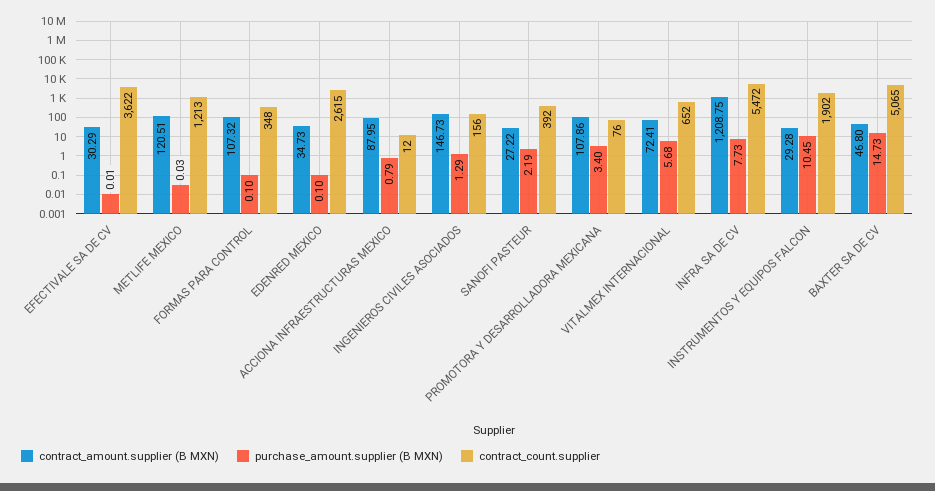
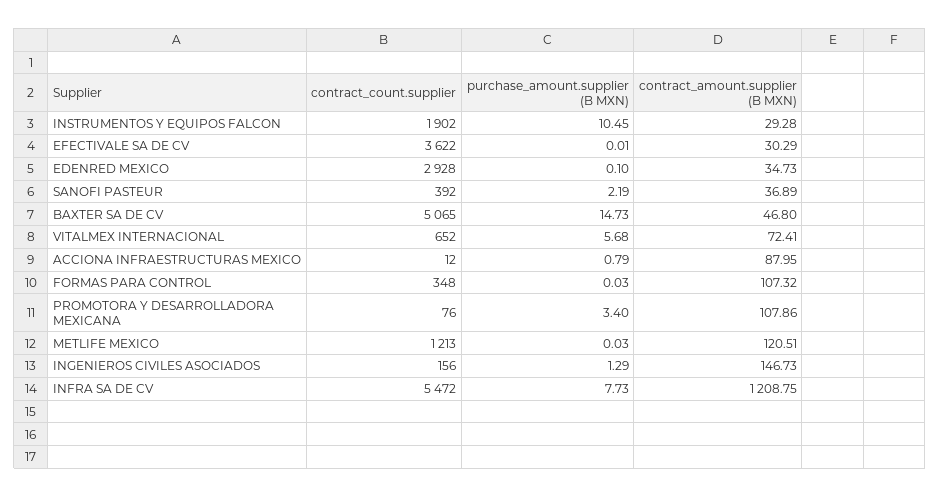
purchase_amount.supplier (B MXN), FORMAS PARA CONTROL: 0.1 -> 0.03
contract_count.supplier, EDENRED MEXICO: 2615 -> 2928
contract_amount.supplier (B MXN), SANOFI PASTEUR: 27.22 -> 36.89

